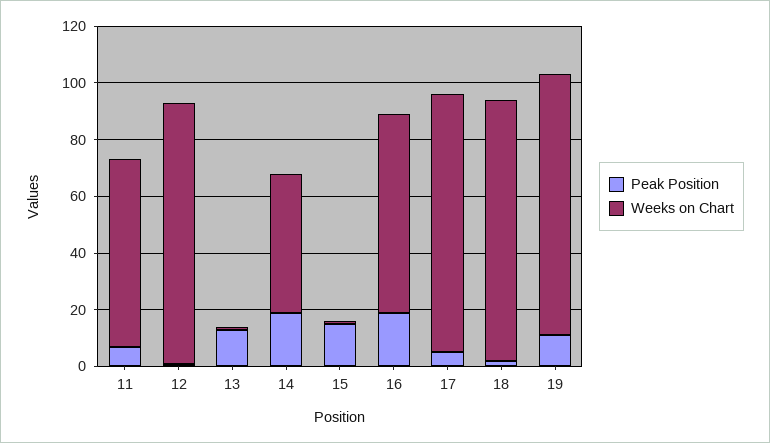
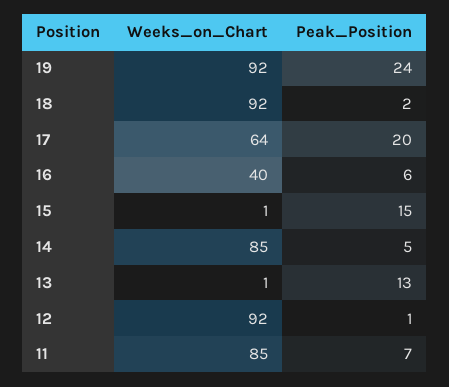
Weeks on Chart, 11: 65 -> 85
Peak Position, 14: 20 -> 5
Weeks on Chart, 14: 50 -> 85
Peak Position, 16: 20 -> 6
Weeks on Chart, 16: 70 -> 40
Peak Position, 17: 5 -> 20
Weeks on Chart, 17: 90 -> 64
Peak Position, 19: 10 -> 24

